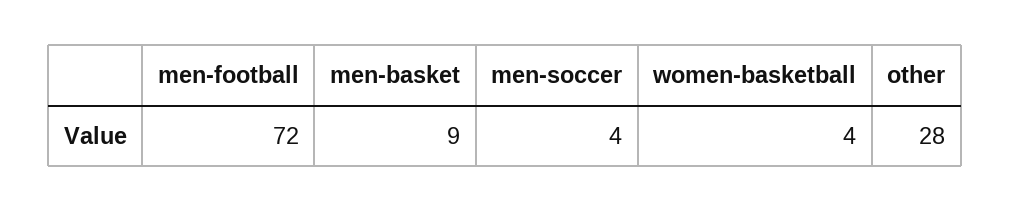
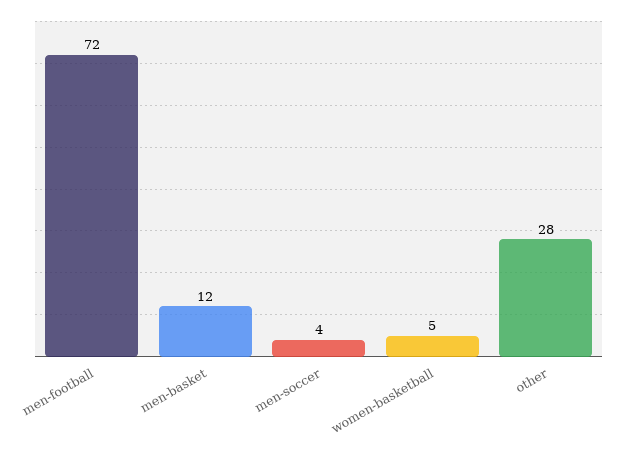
men-basket: 9 -> 12
women-basketball: 4 -> 5

